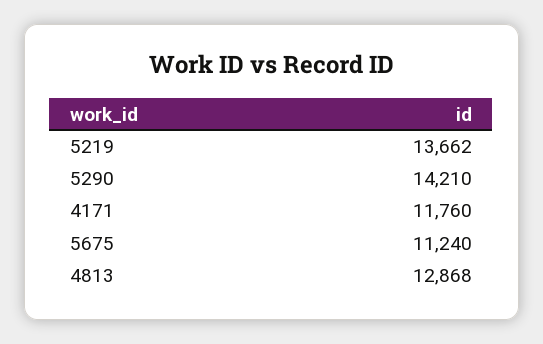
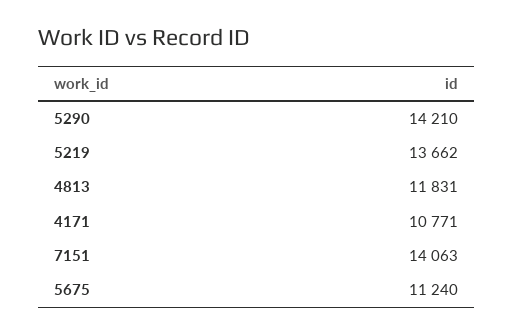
4171: 11760 -> 10771
4813: 12868 -> 11831
7151: none -> 14063

